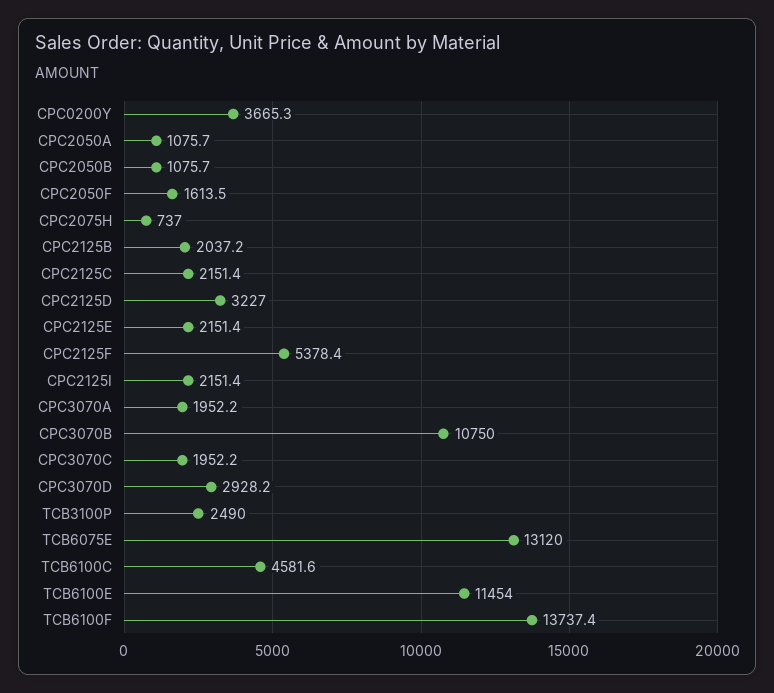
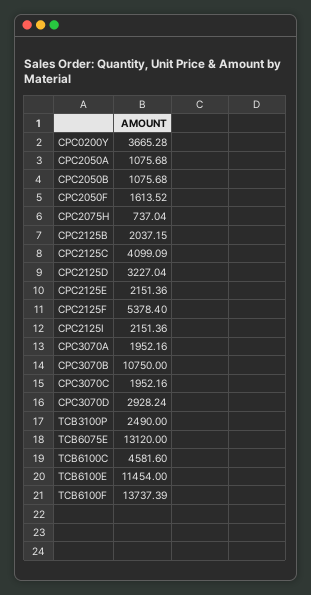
CPC2125C: 2151.4 -> 4099.09

